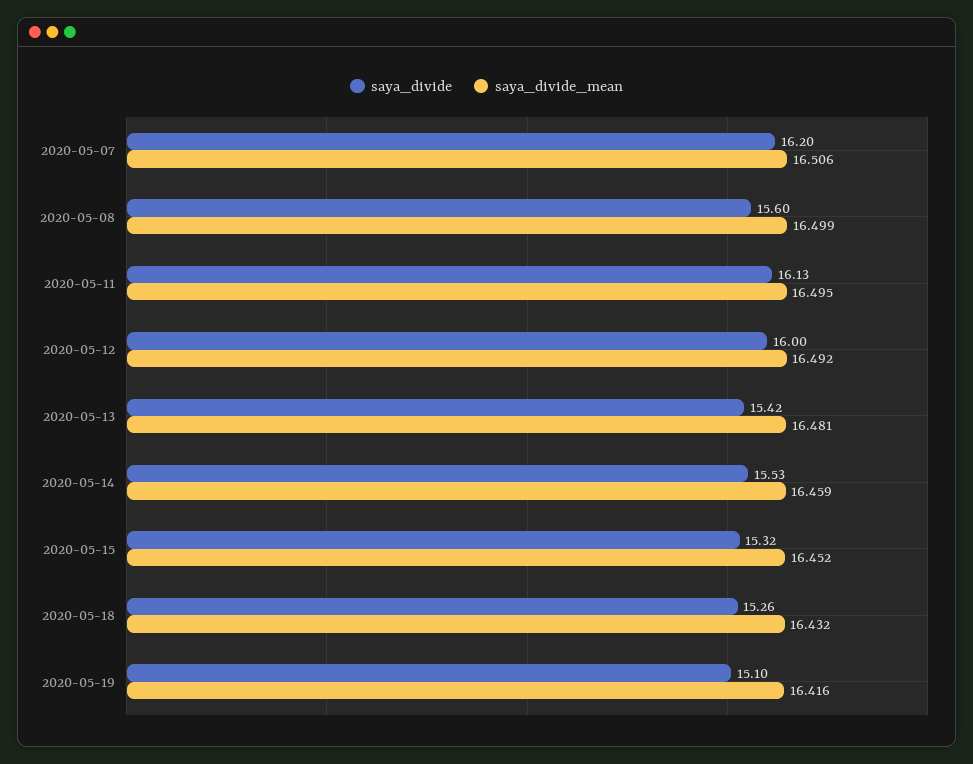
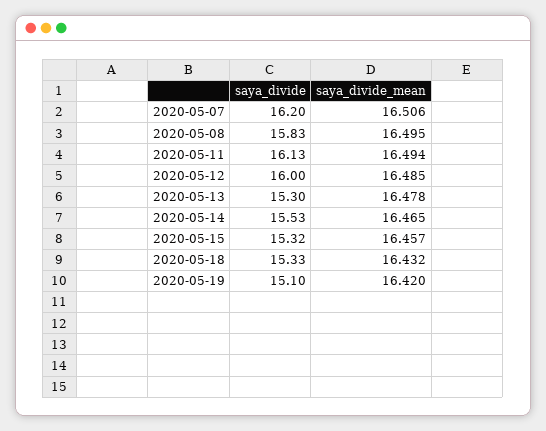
saya_divide, 2020-05-08: 15.6 -> 15.83
saya_divide_mean, 2020-05-08: 16.499 -> 16.495
saya_divide_mean, 2020-05-11: 16.495 -> 16.494
saya_divide_mean, 2020-05-12: 16.492 -> 16.485
saya_divide, 2020-05-13: 15.42 -> 15.3
saya_divide_mean, 2020-05-13: 16.481 -> 16.478
saya_divide_mean, 2020-05-14: 16.459 -> 16.465
saya_divide_mean, 2020-05-15: 16.452 -> 16.457
saya_divide, 2020-05-18: 15.26 -> 15.33
saya_divide_mean, 2020-05-19: 16.416 -> 16.42

